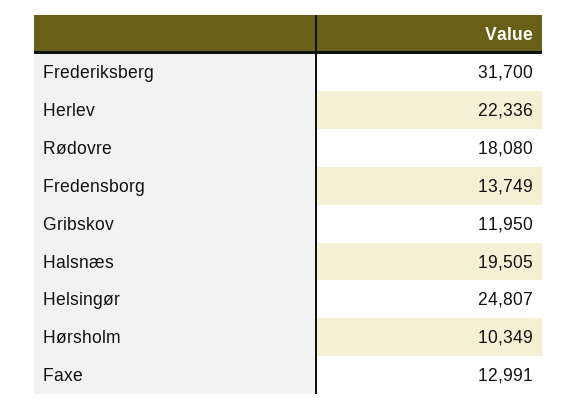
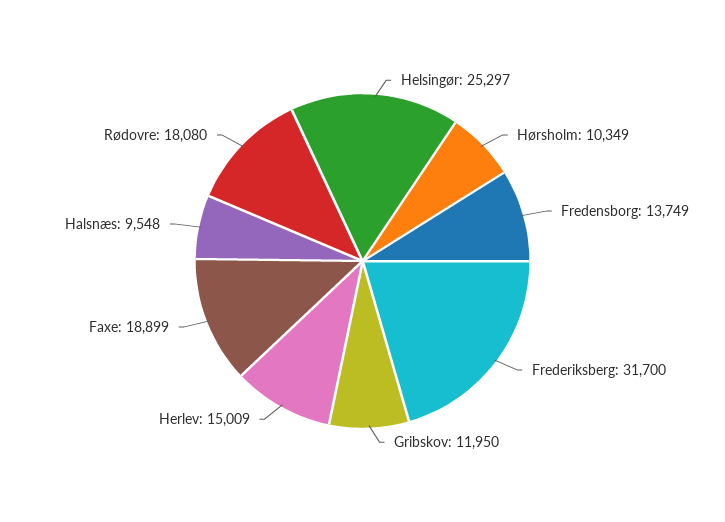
Herlev: 22336 -> 15009
Halsnæs: 19505 -> 9548
Helsingør: 24807 -> 25297
Faxe: 12991 -> 18899

